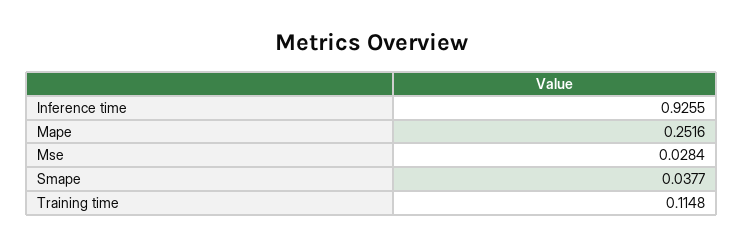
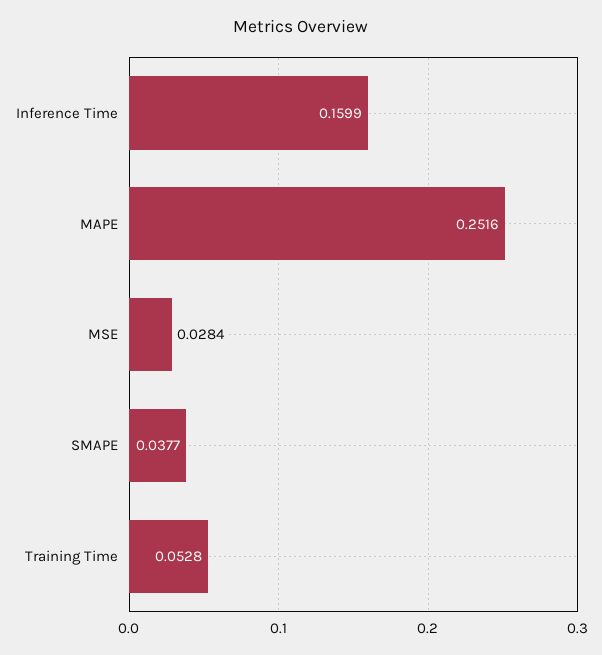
Inference time: 0.9255 -> 0.1599
Training time: 0.1148 -> 0.0528

